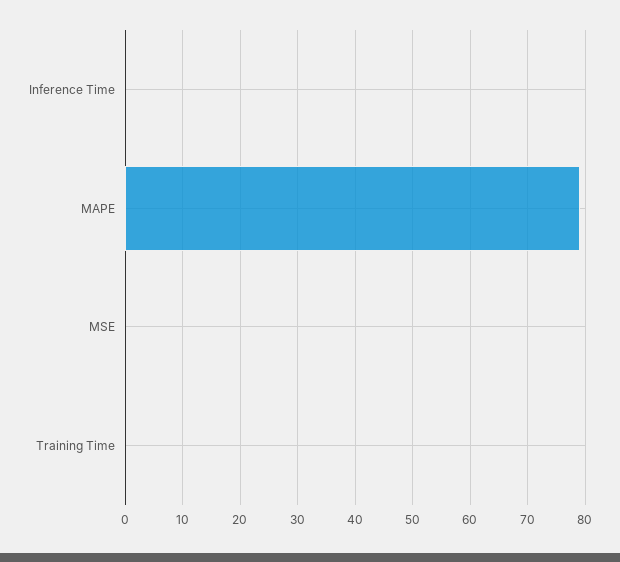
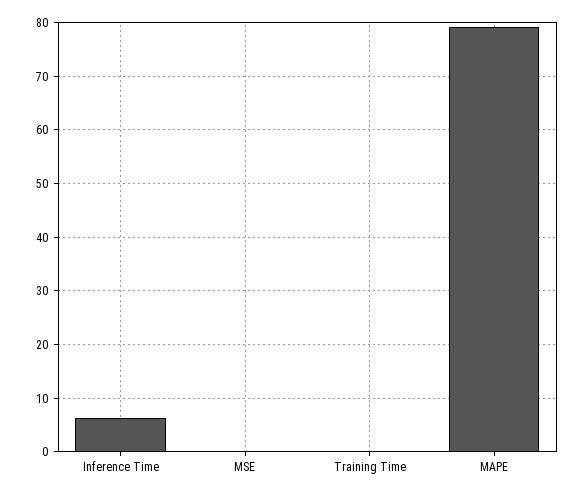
Inference Time: 0 -> 6

